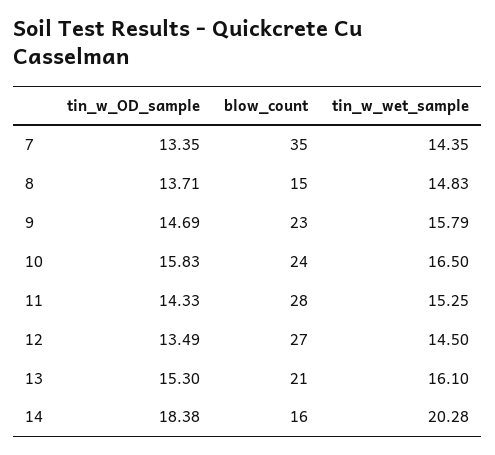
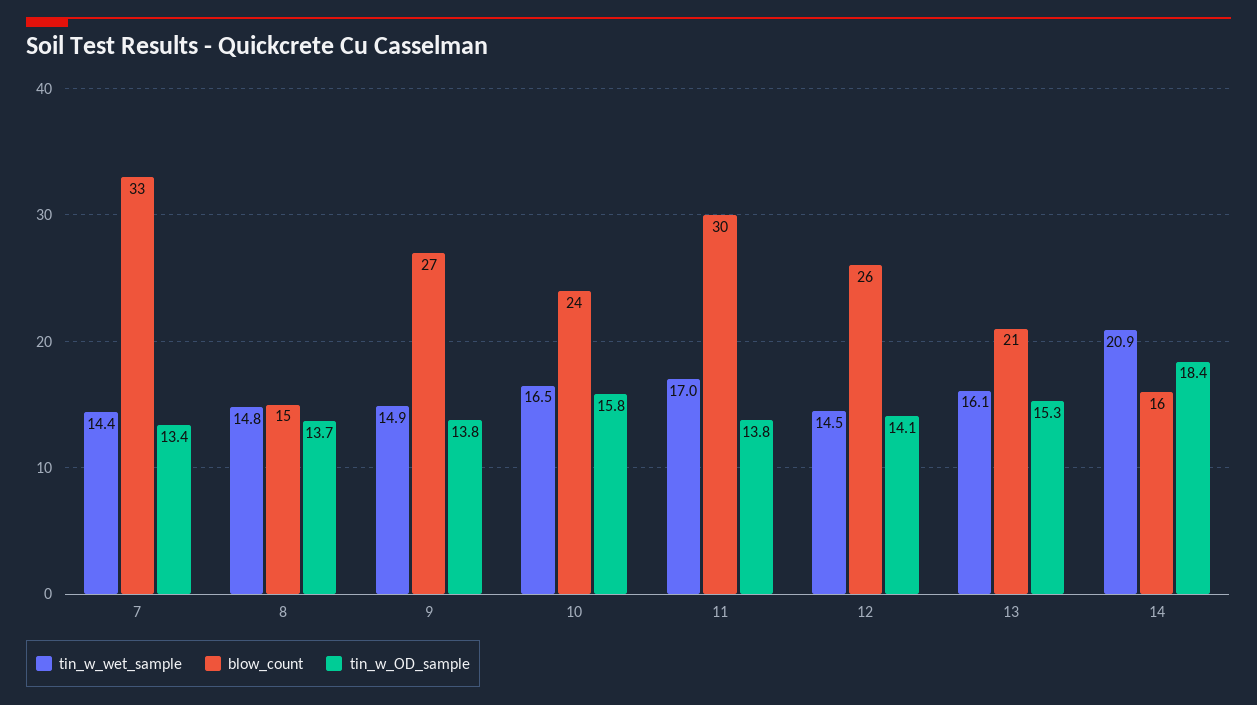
blow_count, 7: 35 -> 33
tin_w_OD_sample, 9: 14.69 -> 13.8
blow_count, 9: 23 -> 27
tin_w_wet_sample, 9: 15.79 -> 14.9
tin_w_OD_sample, 11: 14.33 -> 13.8
blow_count, 11: 28 -> 30
tin_w_wet_sample, 11: 15.25 -> 17
tin_w_OD_sample, 12: 13.49 -> 14.1
blow_count, 12: 27 -> 26
tin_w_wet_sample, 14: 20.28 -> 20.9

